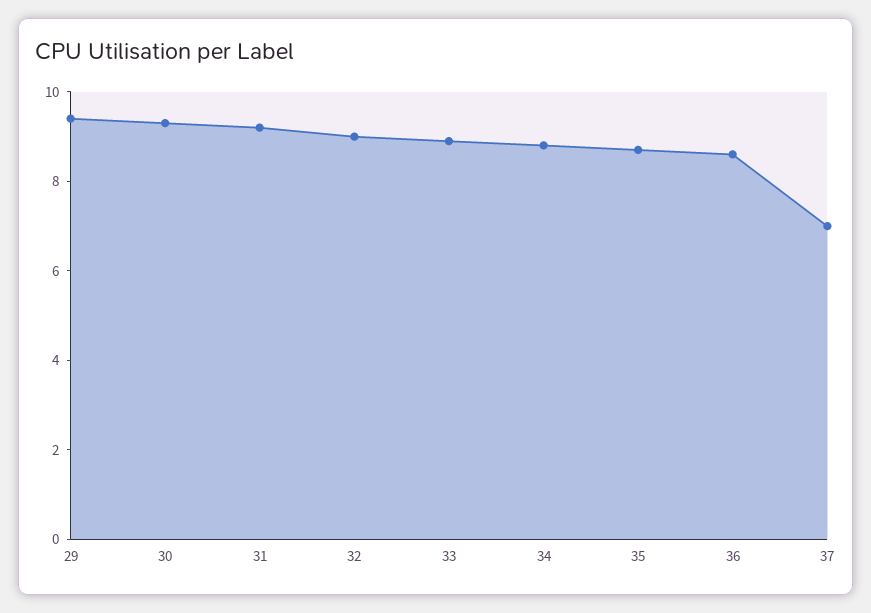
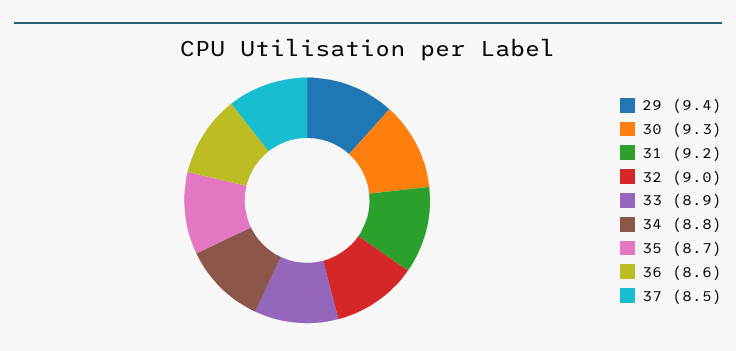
37: 7 -> 8.5

